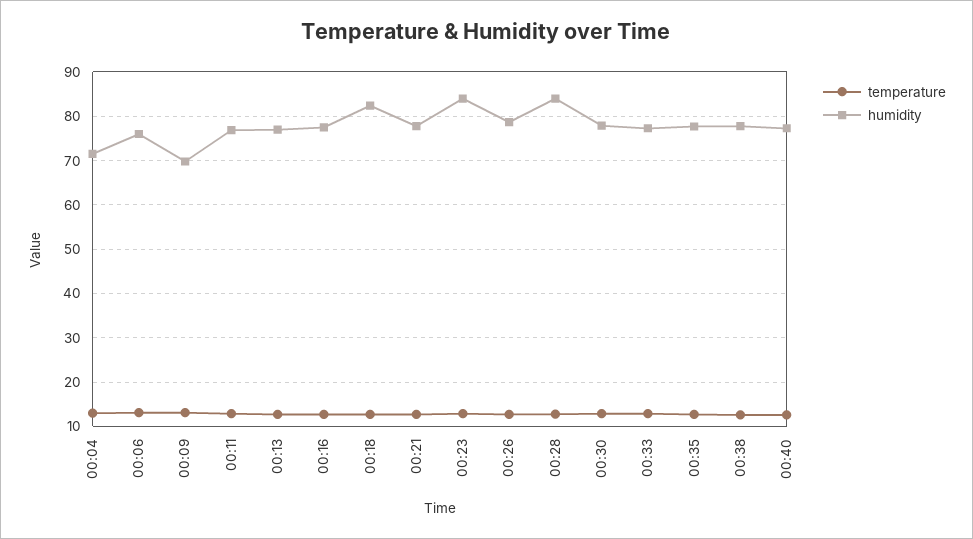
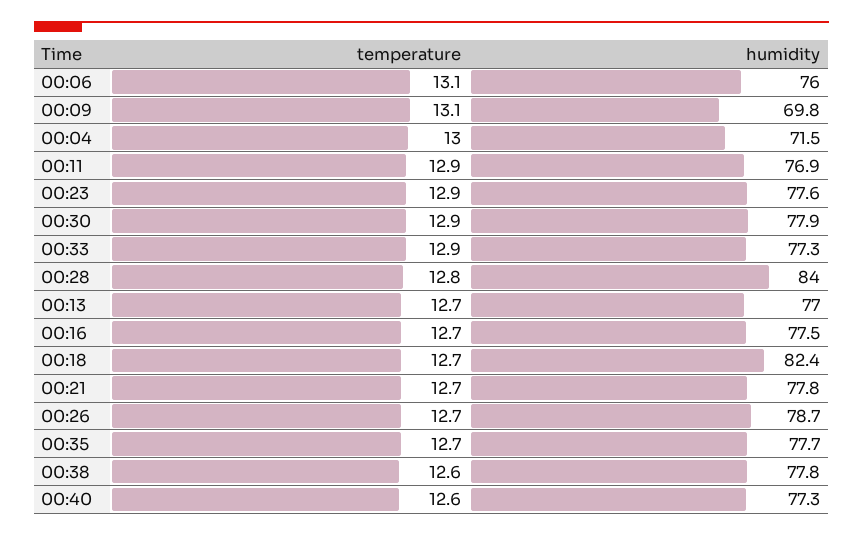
humidity, 00:23: 84 -> 77.6

